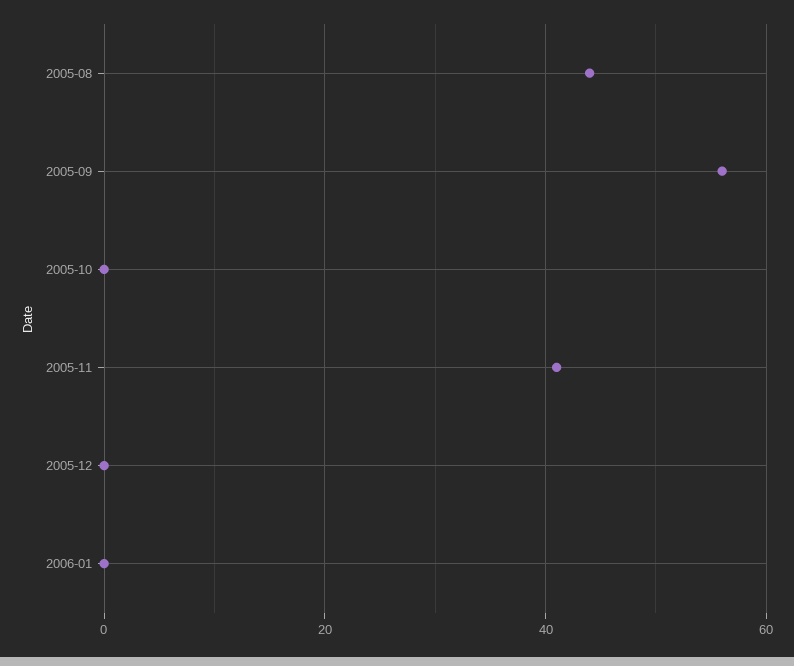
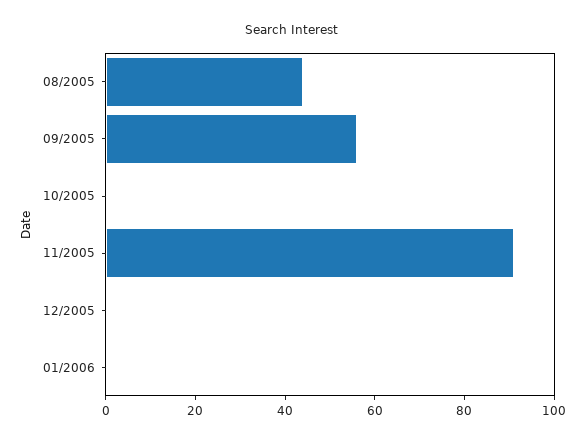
2005-11: 40 -> 90

